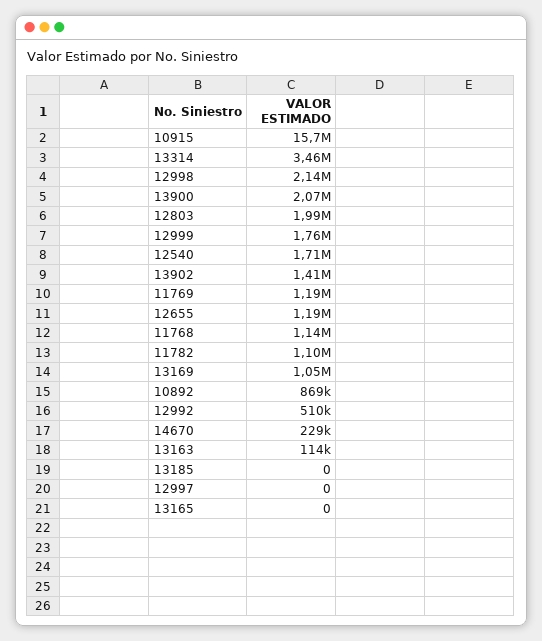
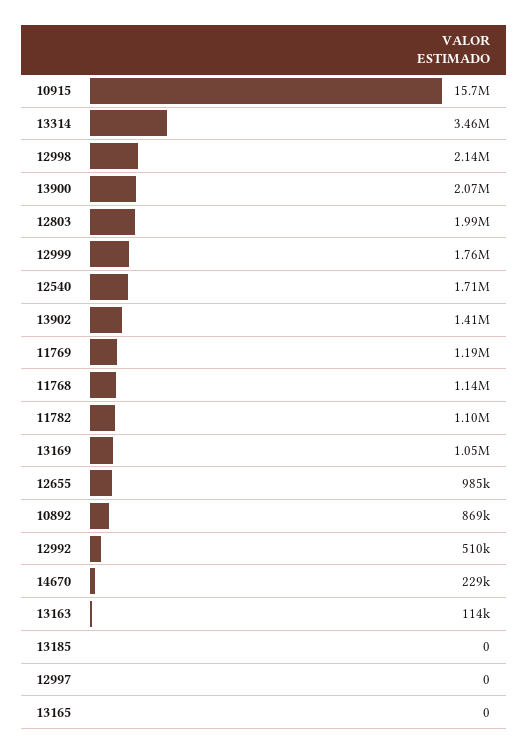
12655: 1190000 -> 985000

